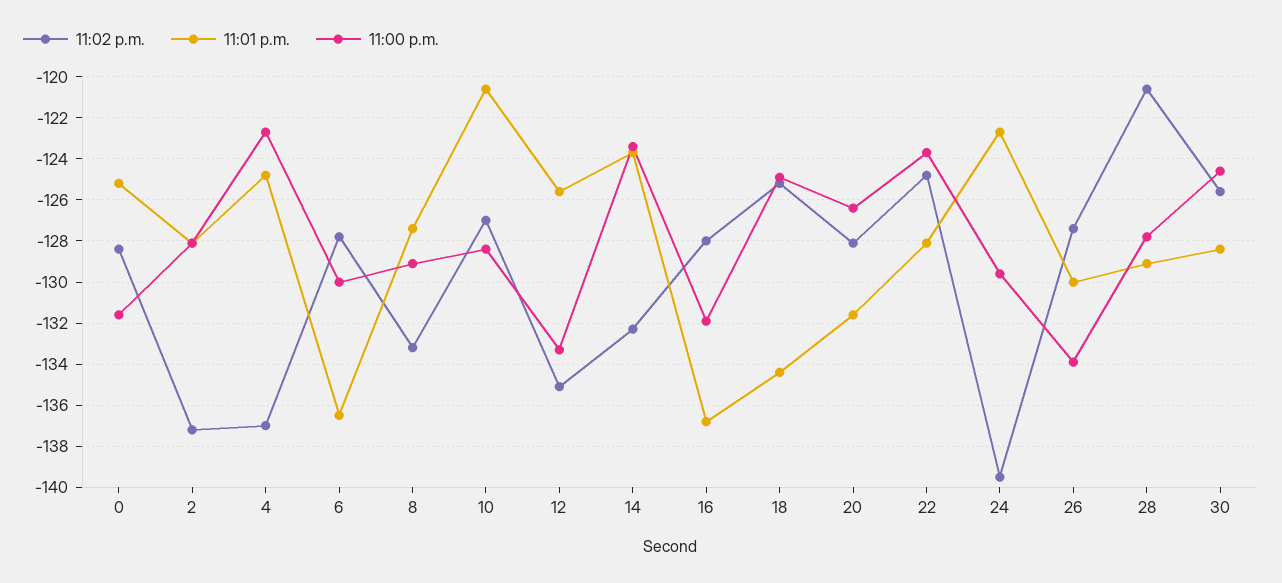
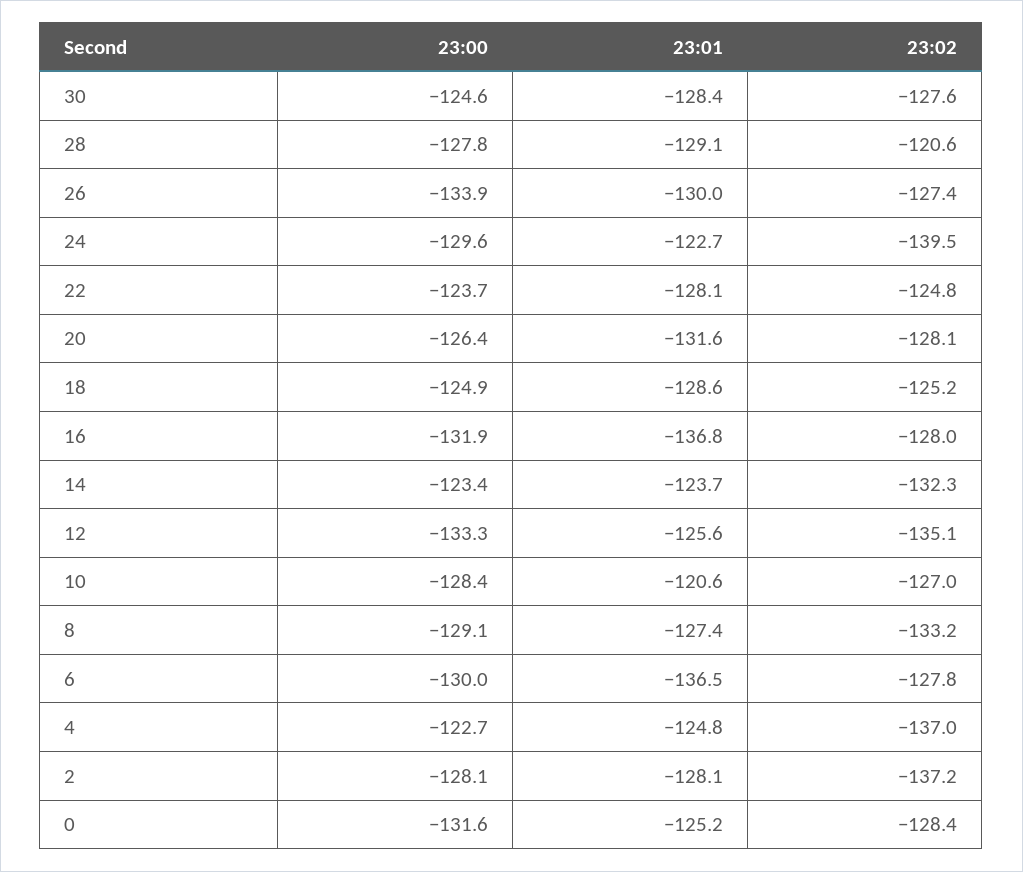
11:01 p.m., 18: -134.5 -> -128.6
11:02 p.m., 30: -125.5 -> -127.6

